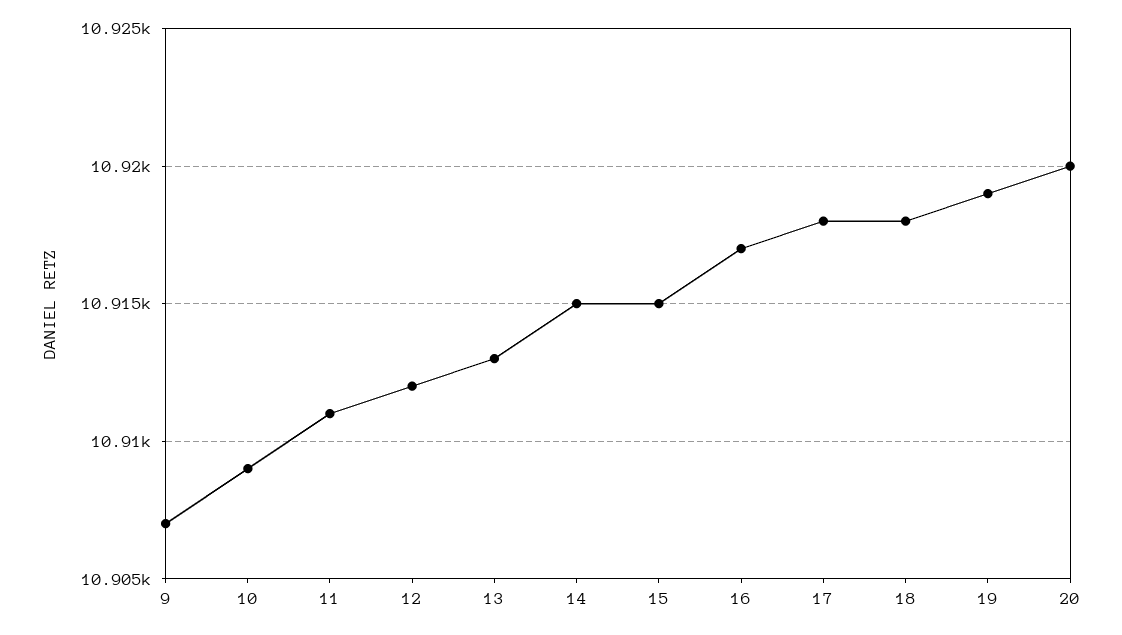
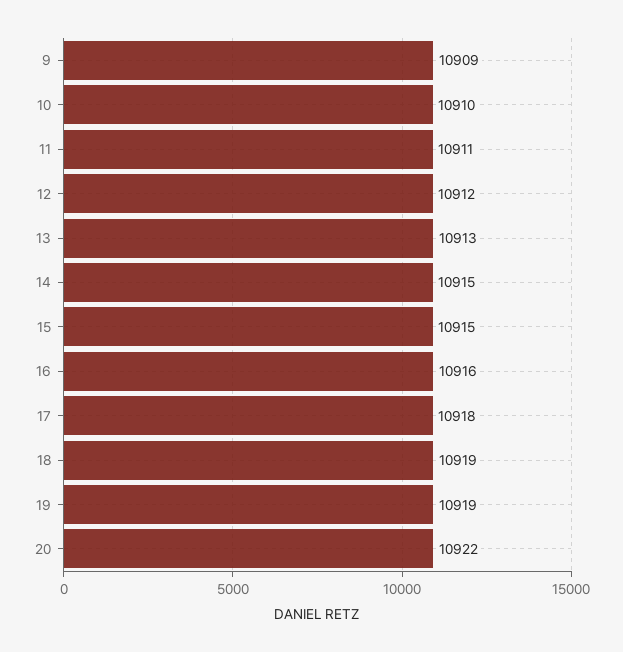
9: 10907 -> 10909
10: 10909 -> 10910
16: 10917 -> 10916
18: 10918 -> 10919
20: 10920 -> 10922

